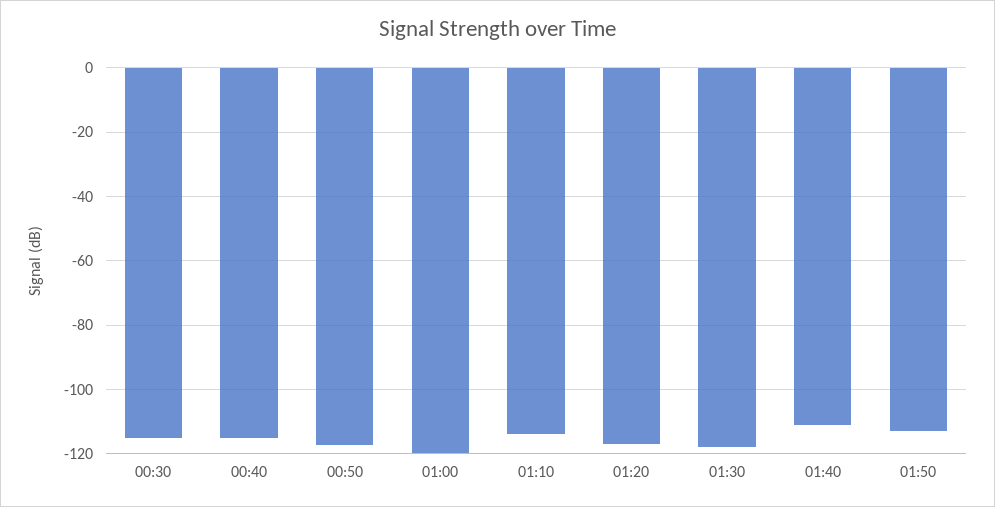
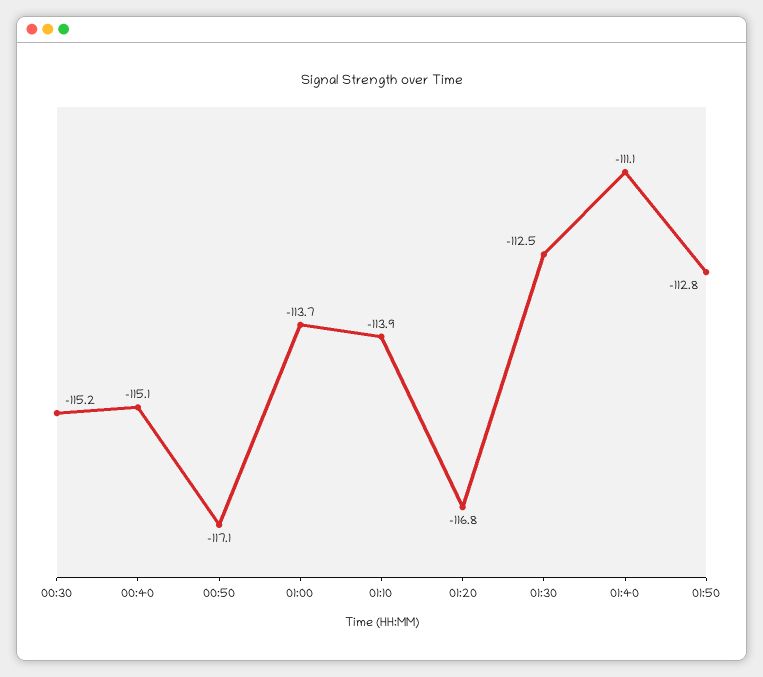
01:00: -120 -> -113.7
01:30: -118 -> -112.5

